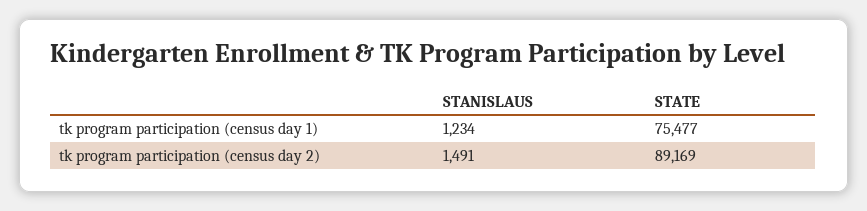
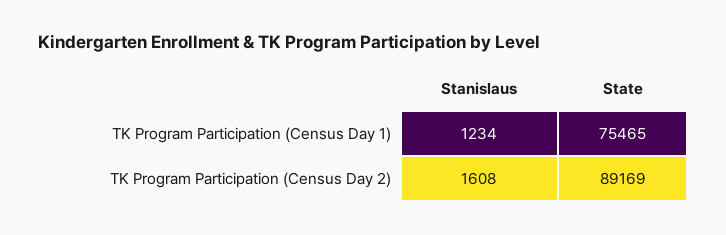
STATE, tk program participation (census day 1): 75477 -> 75465
STANISLAUS, tk program participation (census day 2): 1491 -> 1608

